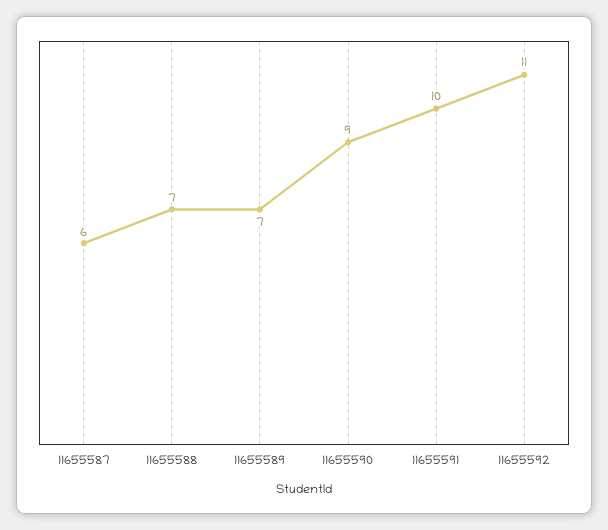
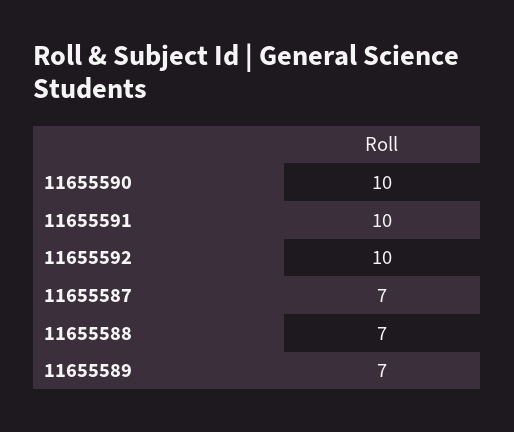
11655587: 6 -> 7
11655590: 9 -> 10
11655592: 11 -> 10

